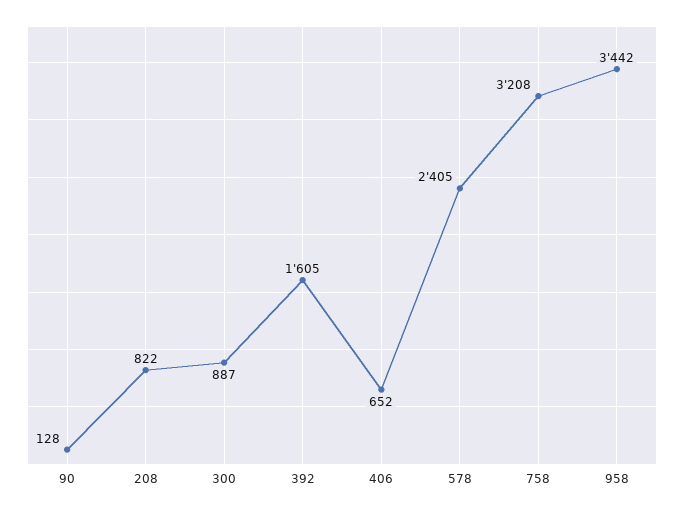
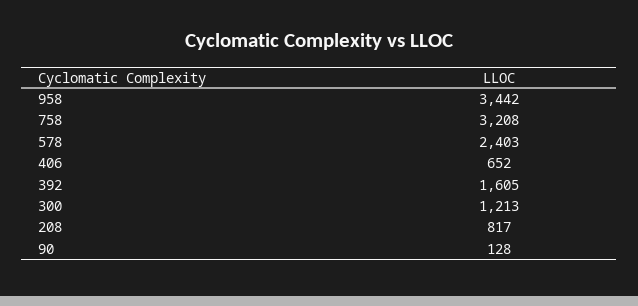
208: 822 -> 817
300: 887 -> 1213
578: 2405 -> 2403

